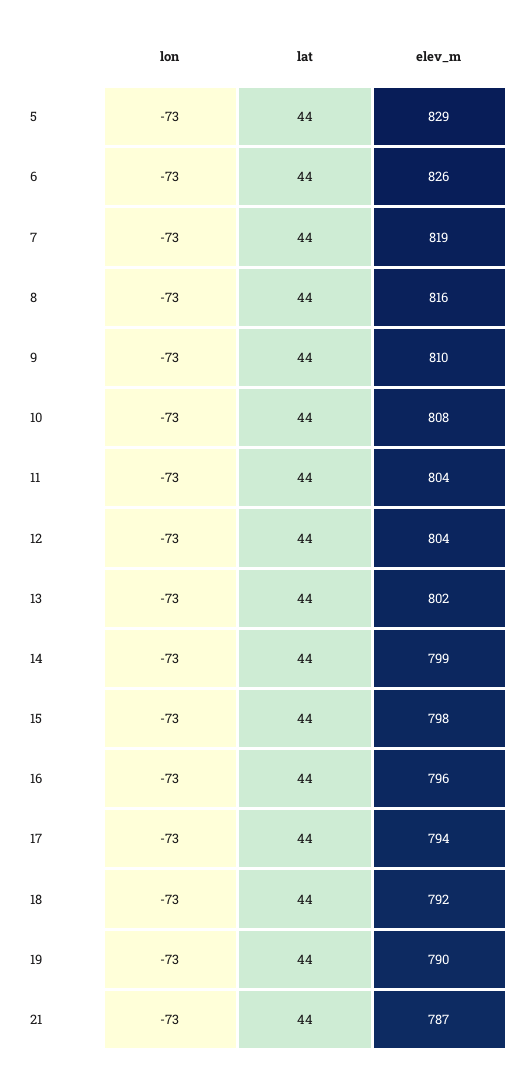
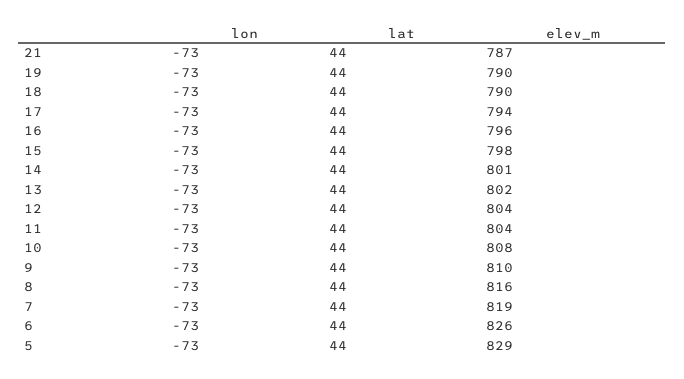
elev_m, 14: 799 -> 801
elev_m, 18: 792 -> 790

